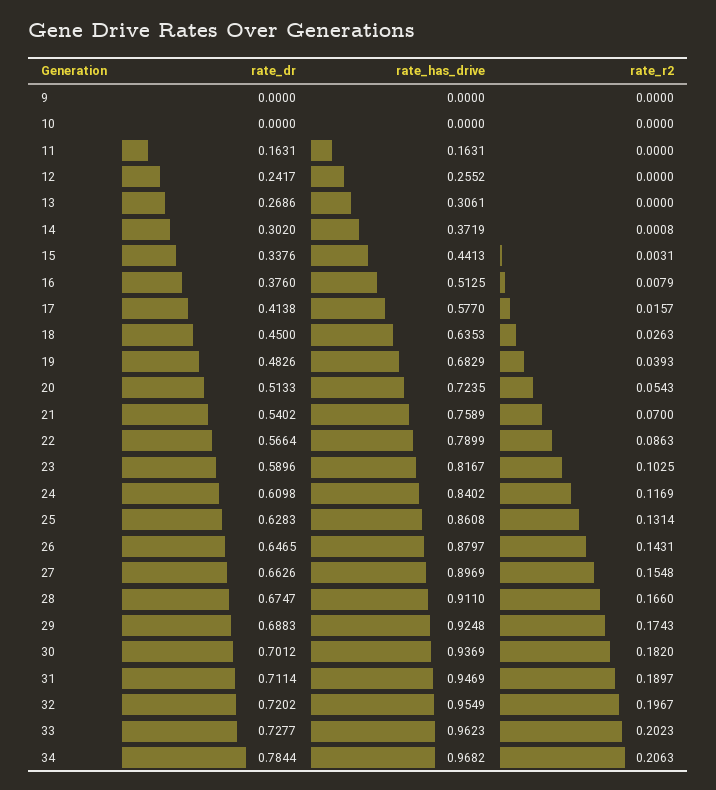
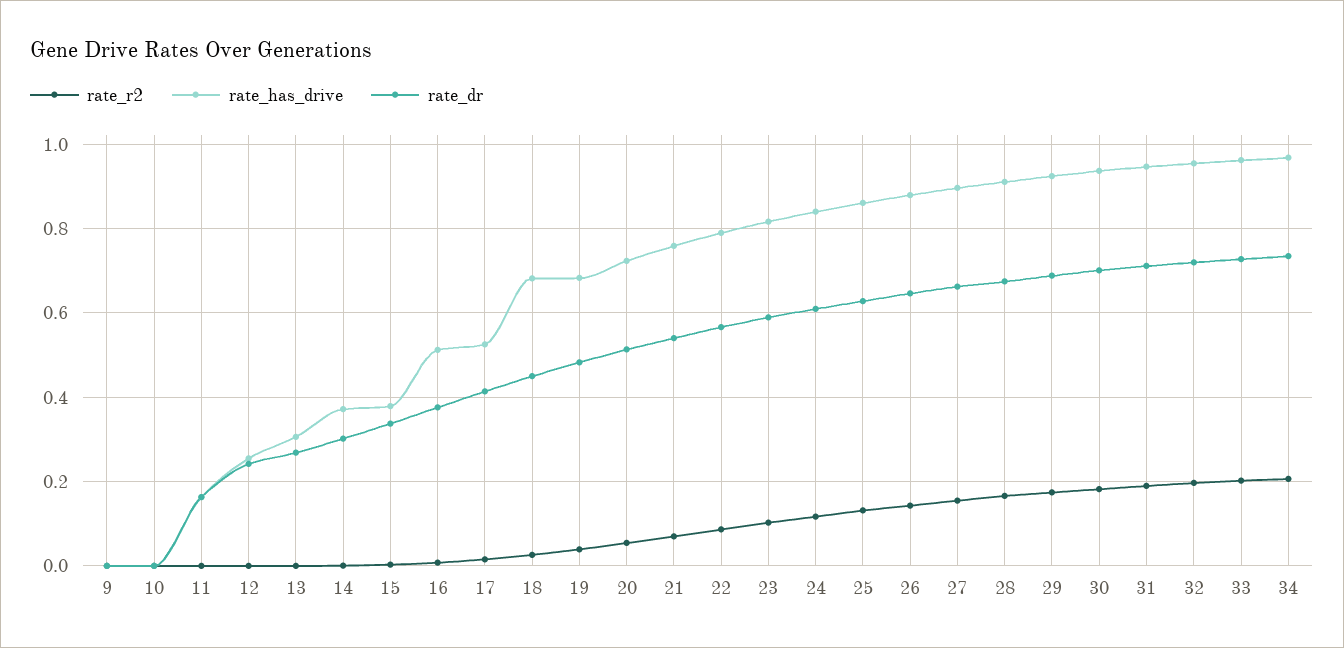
rate_has_drive, 15: 0.4413 -> 0.38
rate_has_drive, 17: 0.577 -> 0.52
rate_has_drive, 18: 0.6353 -> 0.68
rate_dr, 34: 0.7844 -> 0.74

